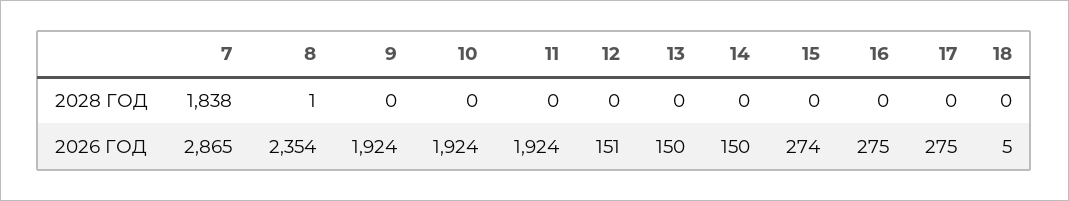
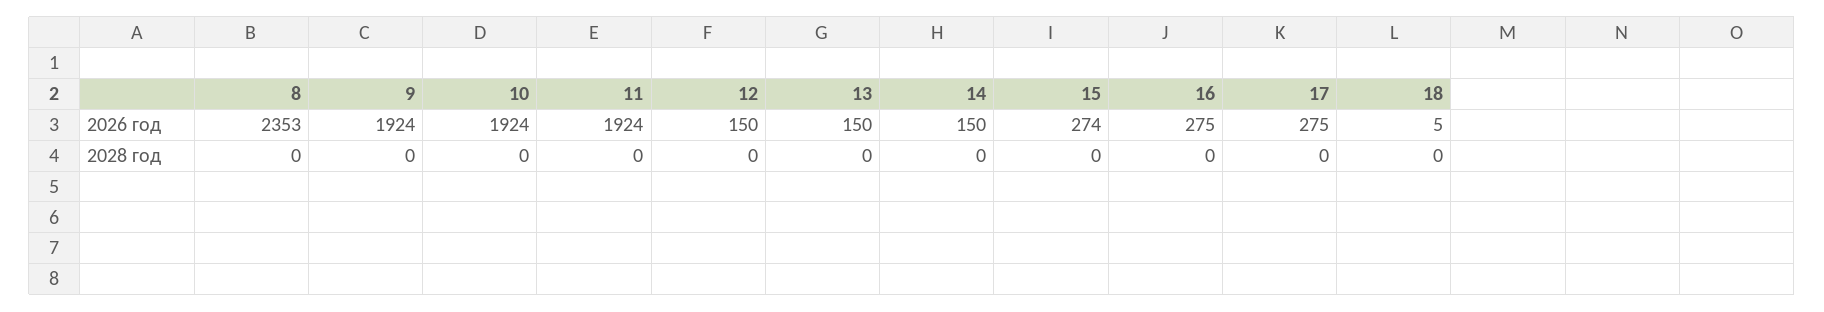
7, 2028 ГОД: 1838 -> none
8, 2028 ГОД: 1 -> 0
7, 2026 ГОД: 2865 -> none
8, 2026 ГОД: 2354 -> 2353
12, 2026 ГОД: 151 -> 150

